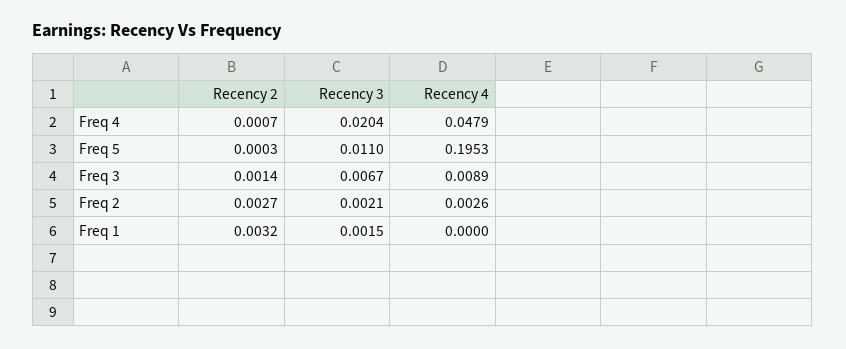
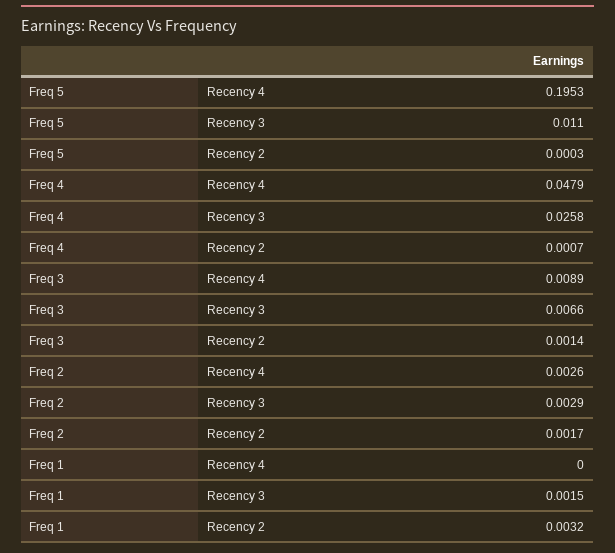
Recency 3, Freq 4: 0.0204 -> 0.0258
Recency 3, Freq 3: 0.0067 -> 0.0066
Recency 2, Freq 2: 0.0027 -> 0.0017
Recency 3, Freq 2: 0.0021 -> 0.0029

